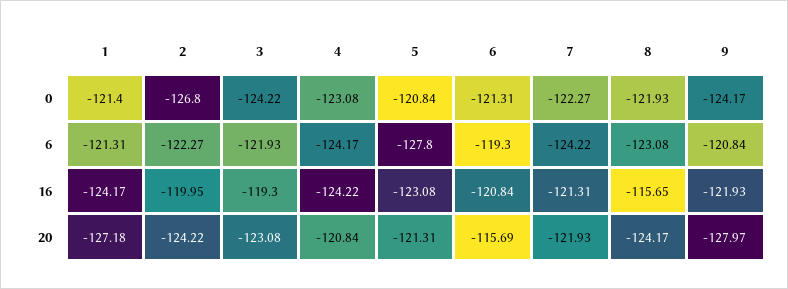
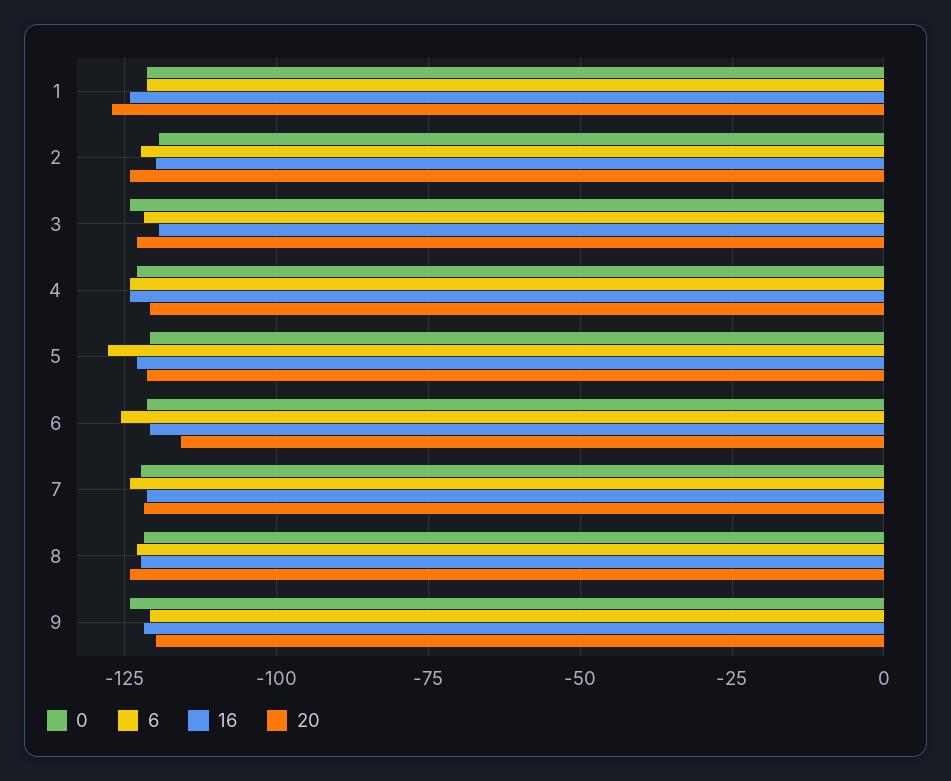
0, 2: -126.8 -> -120
6, 6: -119.3 -> -125
16, 8: -115.65 -> -122.5
20, 9: -127.97 -> -120

